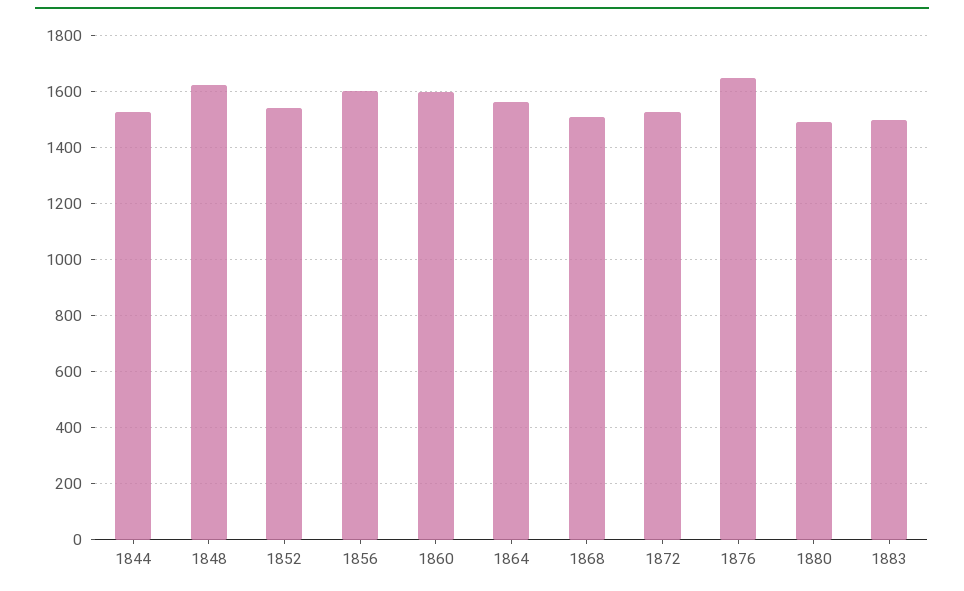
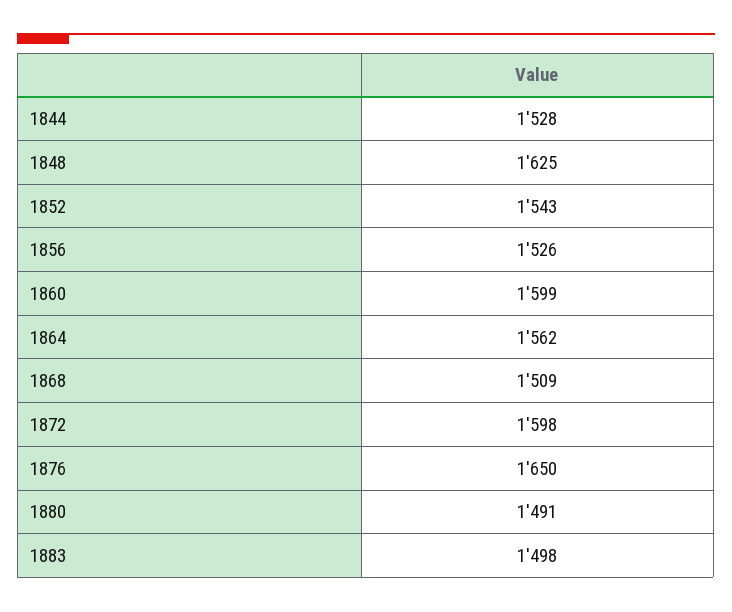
1856: 1600 -> 1526
1872: 1525 -> 1598

